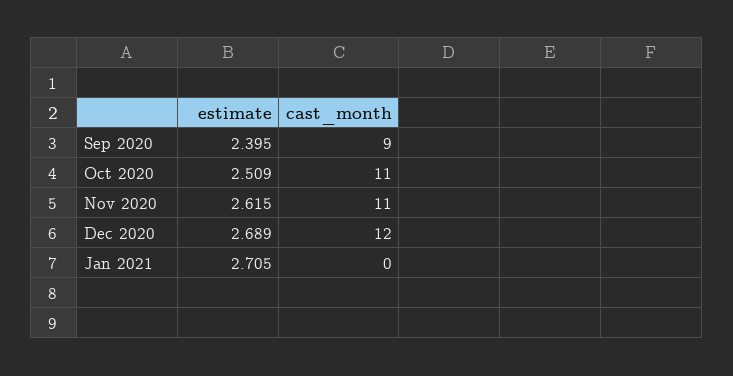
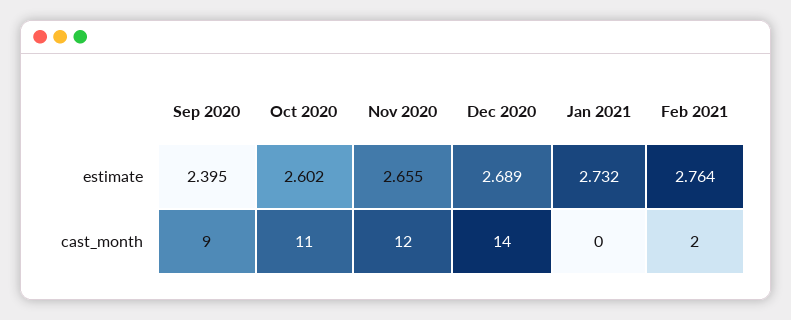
estimate, Oct 2020: 2.509 -> 2.602
estimate, Nov 2020: 2.615 -> 2.655
cast_month, Nov 2020: 11 -> 12
cast_month, Dec 2020: 12 -> 14
estimate, Jan 2021: 2.705 -> 2.732
estimate, Feb 2021: none -> 2.764
cast_month, Feb 2021: none -> 2

